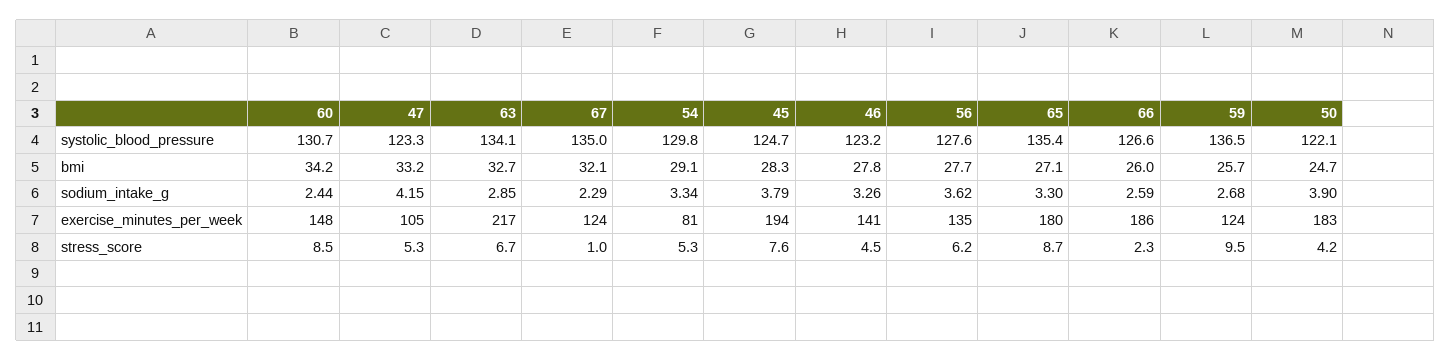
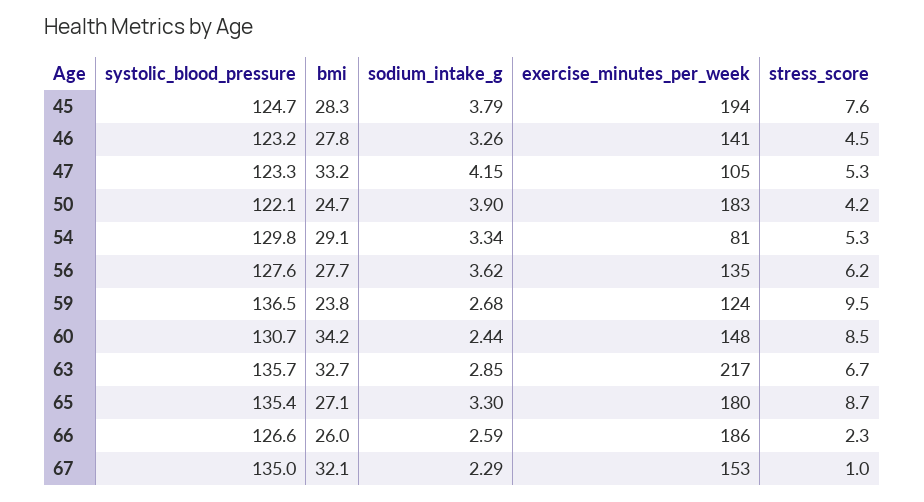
63, systolic_blood_pressure: 134.1 -> 135.7
59, bmi: 25.7 -> 23.8
67, exercise_minutes_per_week: 124 -> 153

